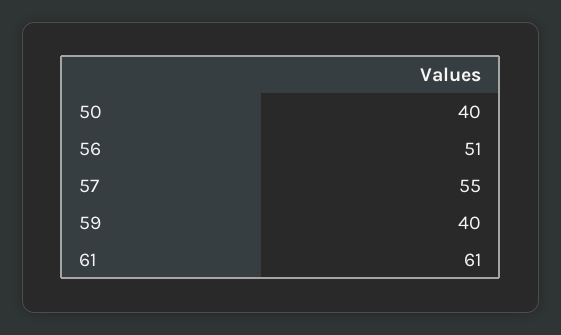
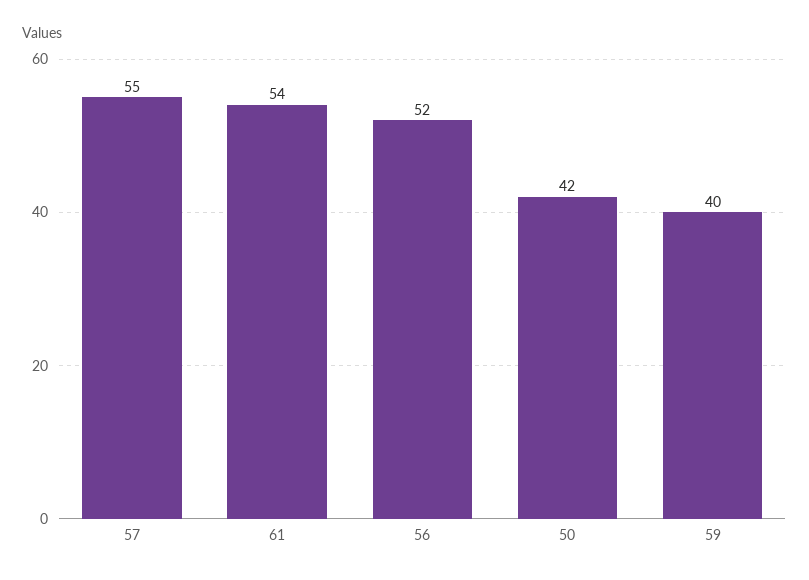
50: 40 -> 42
56: 51 -> 52
61: 61 -> 54

